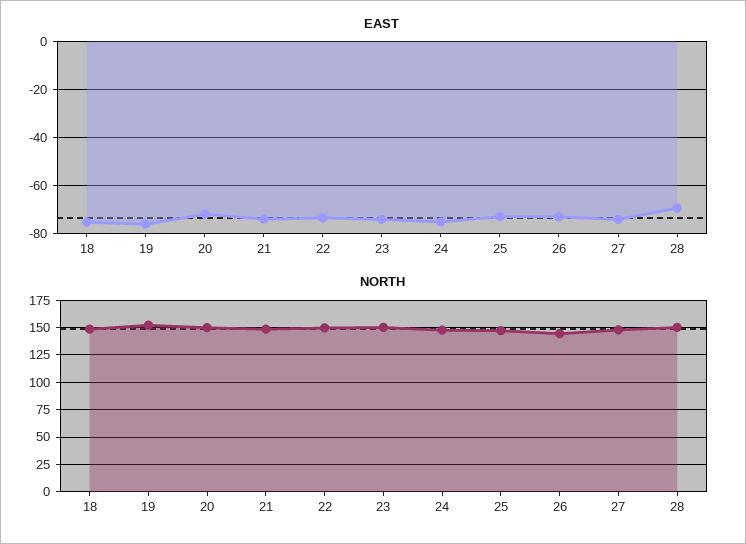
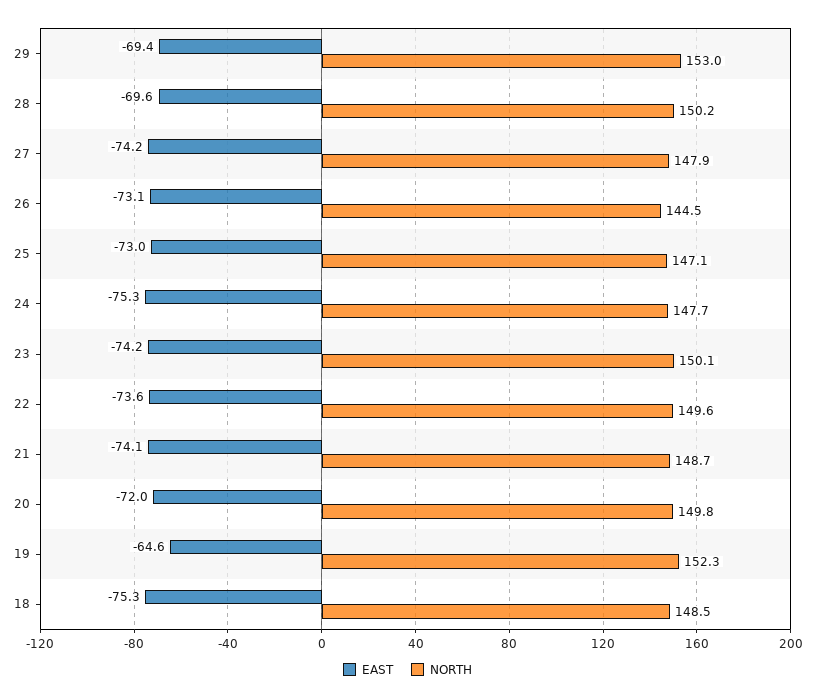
EAST, 19: -75 -> -64.6
EAST, 29: none -> -69.4
NORTH, 29: none -> 153

